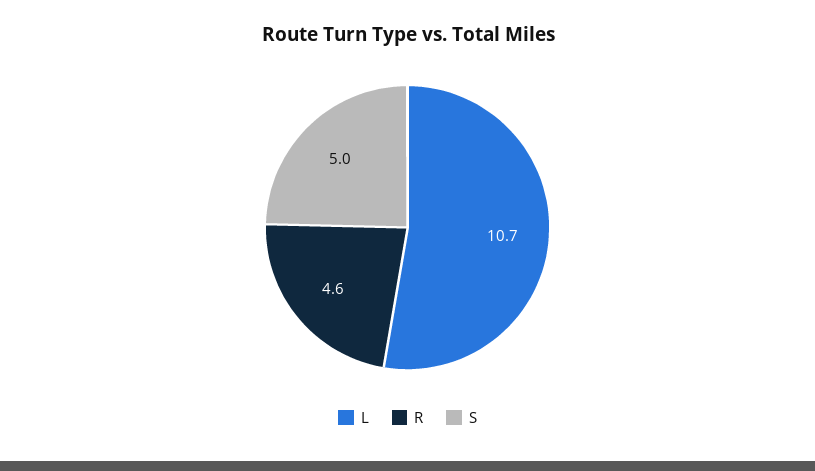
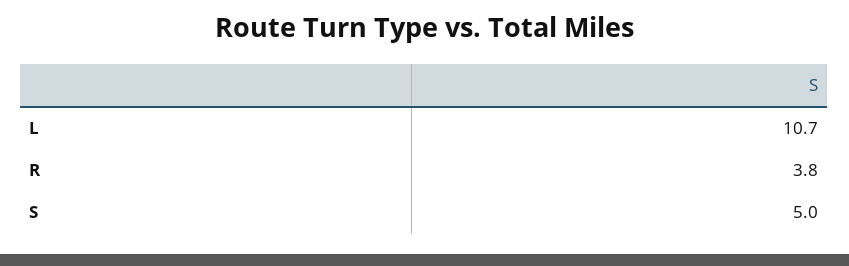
R: 4.6 -> 3.8

